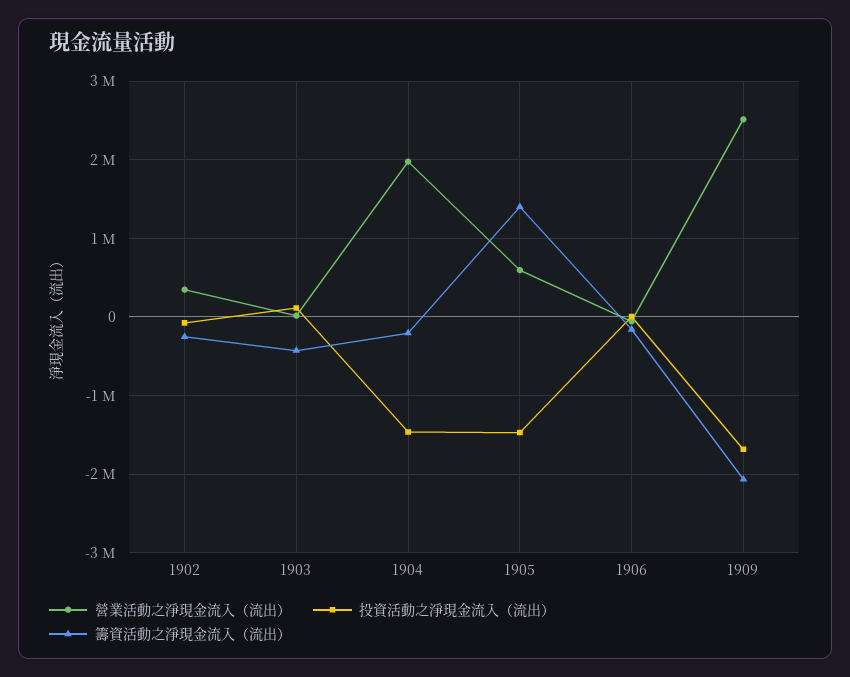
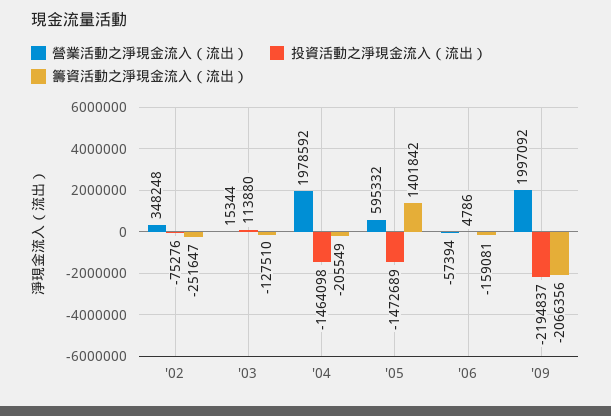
籌資活動之淨現金流入（流出）, 1903: -400000 -> -127510
營業活動之淨現金流入（流出）, 1909: 2500000 -> 1997092
投資活動之淨現金流入（流出）, 1909: -1700000 -> -2194837

